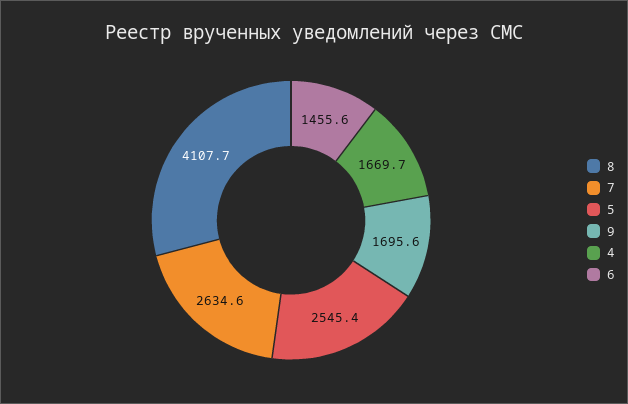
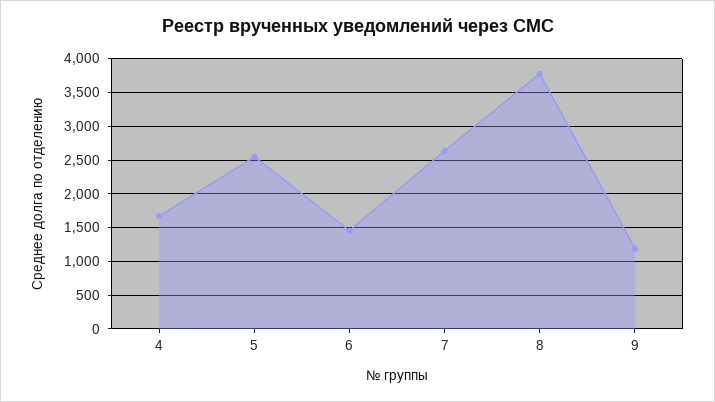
8: 4107.7 -> 3800
9: 1695.6 -> 1200

